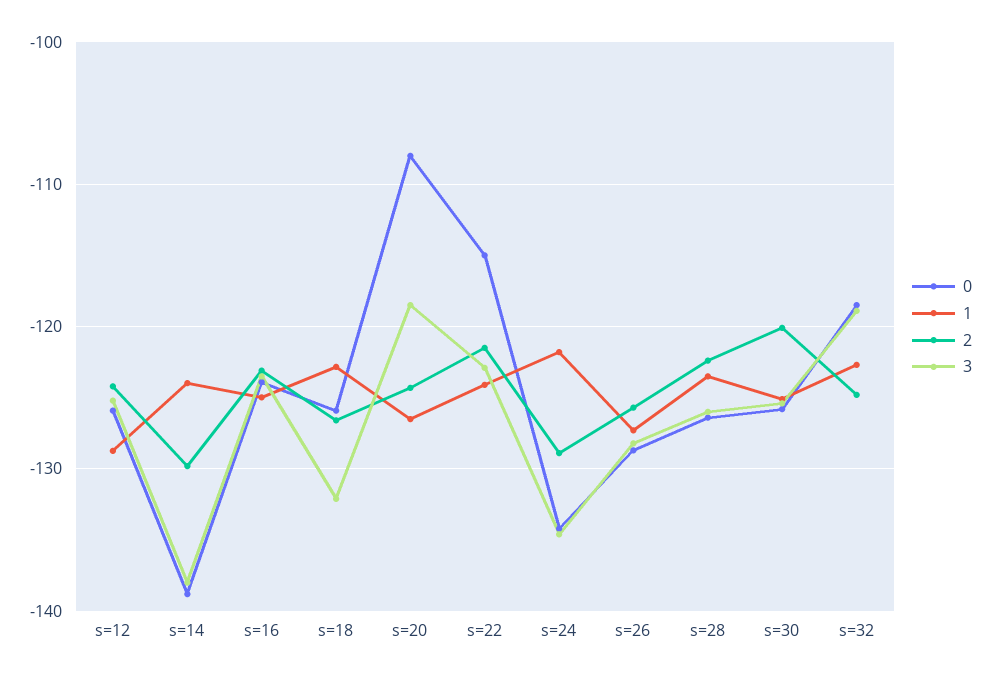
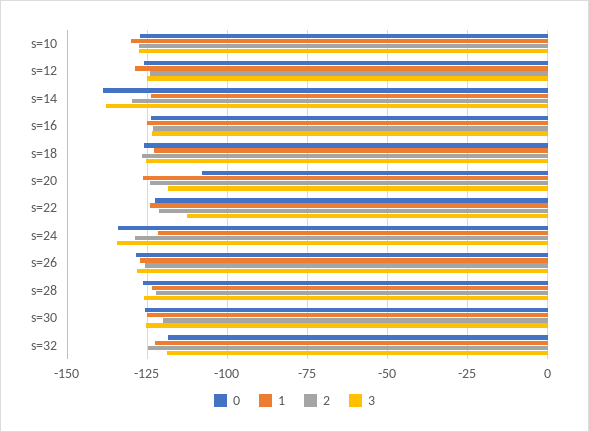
3, s=18: -132 -> -125
0, s=22: -115 -> -122.5
3, s=22: -123 -> -112.5
0, s=10: none -> -127.5
1, s=10: none -> -130
2, s=10: none -> -127.5
3, s=10: none -> -127.5

